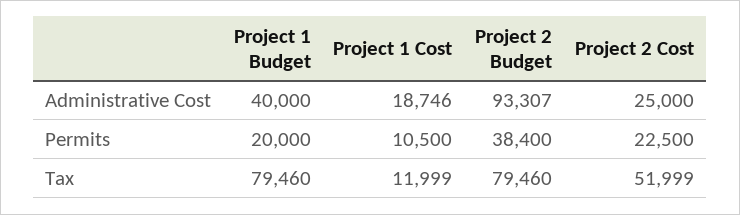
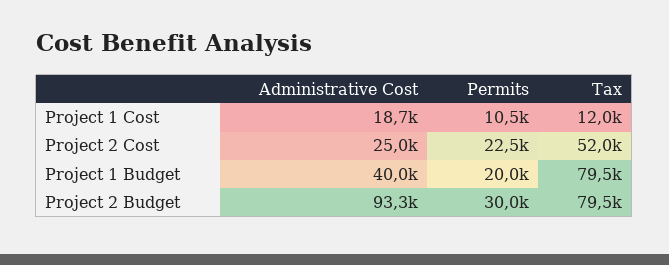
Project 2 Budget, Permits: 38400 -> 30000

